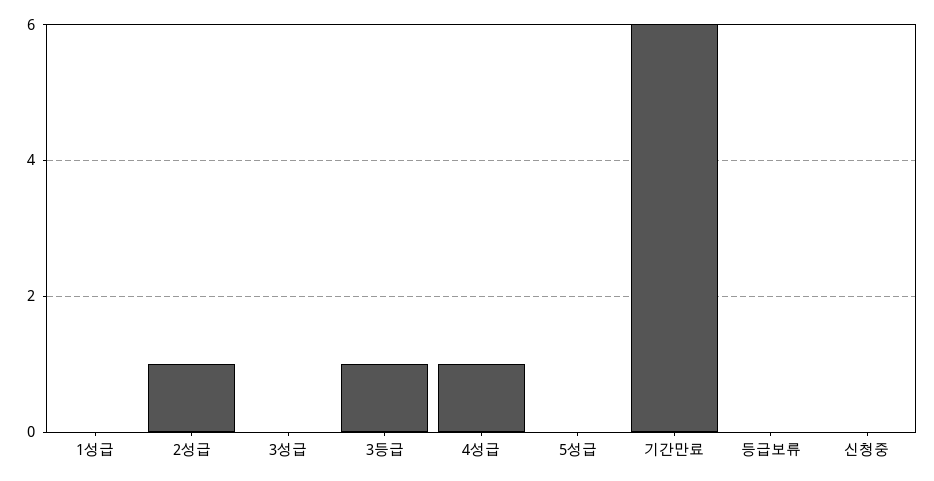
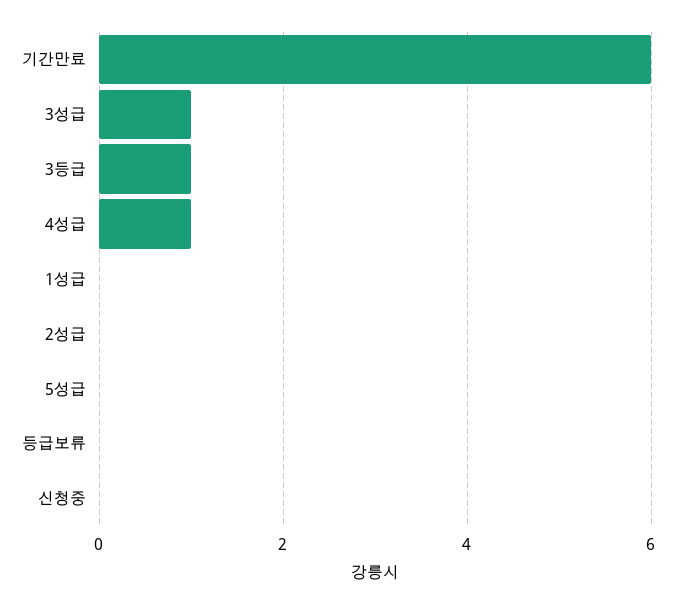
2성급: 1 -> 0
3성급: 0 -> 1

